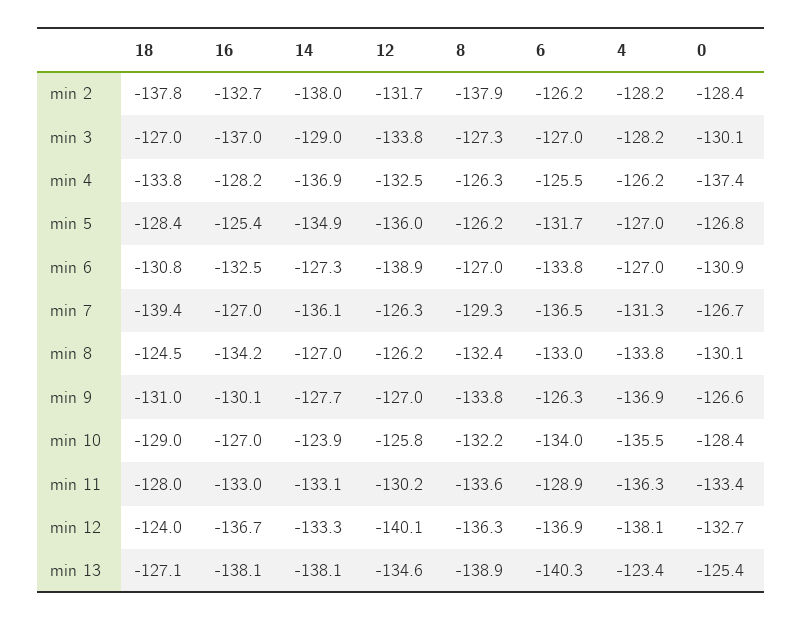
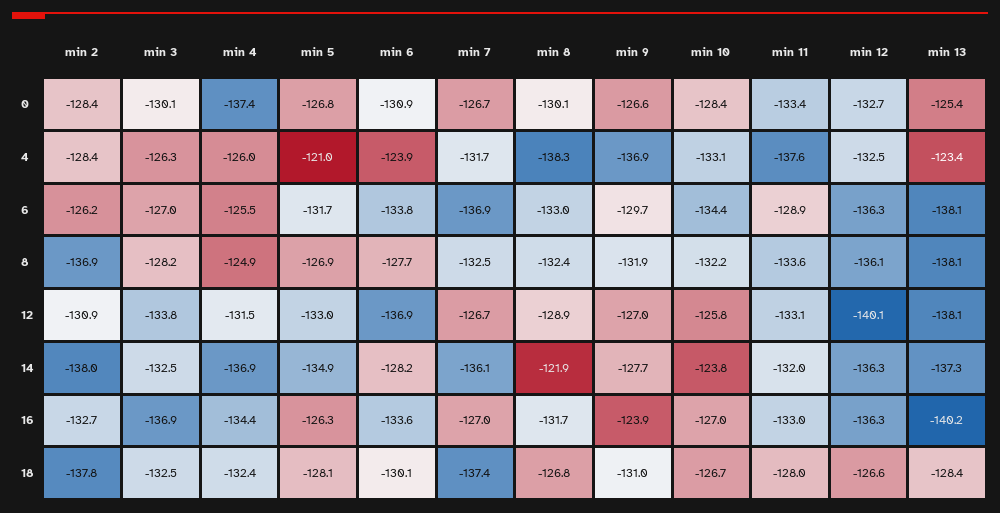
12, min 2: -131.7 -> -130.9
8, min 2: -137.9 -> -136.9
4, min 2: -128.2 -> -128.4
18, min 3: -127 -> -132.5
16, min 3: -137 -> -136.9
14, min 3: -129 -> -132.5
8, min 3: -127.3 -> -128.2
4, min 3: -128.2 -> -126.3
18, min 4: -133.8 -> -132.4
16, min 4: -128.2 -> -134.4
12, min 4: -132.5 -> -131.5
8, min 4: -126.3 -> -124.9
4, min 4: -126.2 -> -126
18, min 5: -128.4 -> -128.1
16, min 5: -125.4 -> -126.3
12, min 5: -136 -> -133
8, min 5: -126.2 -> -126.9
4, min 5: -127 -> -121
18, min 6: -130.8 -> -130.1
16, min 6: -132.5 -> -133.6
14, min 6: -127.3 -> -128.2
12, min 6: -138.9 -> -136.9
8, min 6: -127 -> -127.7
4, min 6: -127 -> -123.9
18, min 7: -139.4 -> -137.4
12, min 7: -126.3 -> -126.7
8, min 7: -129.3 -> -132.5
6, min 7: -136.5 -> -136.9
4, min 7: -131.3 -> -131.7
18, min 8: -124.5 -> -126.8
16, min 8: -134.2 -> -131.7
14, min 8: -127 -> -121.9
12, min 8: -126.2 -> -128.9
4, min 8: -133.8 -> -138.3
16, min 9: -130.1 -> -123.9
8, min 9: -133.8 -> -131.9
6, min 9: -126.3 -> -129.7
18, min 10: -129 -> -126.7
14, min 10: -123.9 -> -123.8
6, min 10: -134 -> -134.4
4, min 10: -135.5 -> -133.1
14, min 11: -133.1 -> -132
12, min 11: -130.2 -> -133.1
4, min 11: -136.3 -> -137.6
18, min 12: -124 -> -126.6
16, min 12: -136.7 -> -136.3
14, min 12: -133.3 -> -136.3
8, min 12: -136.3 -> -136.1
6, min 12: -136.9 -> -136.3
4, min 12: -138.1 -> -132.5
18, min 13: -127.1 -> -128.4
16, min 13: -138.1 -> -140.2
14, min 13: -138.1 -> -137.3
12, min 13: -134.6 -> -138.1
8, min 13: -138.9 -> -138.1
6, min 13: -140.3 -> -138.1

